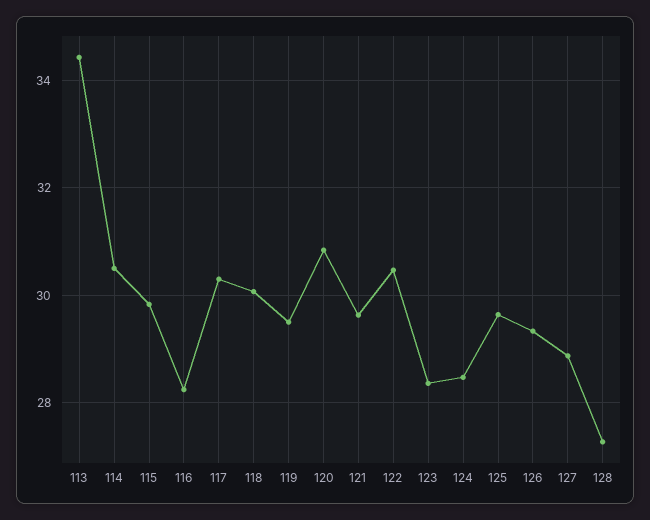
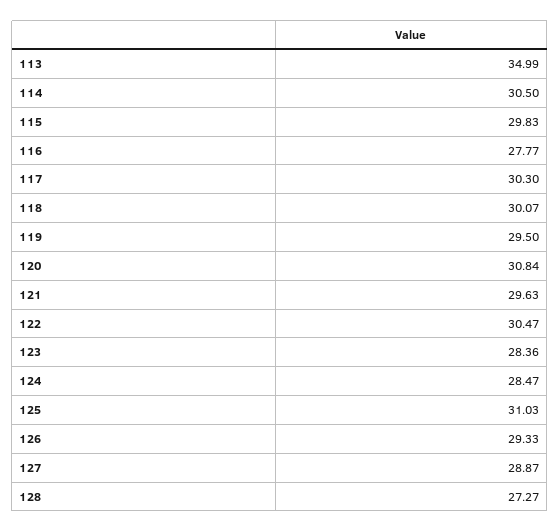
113: 34.4 -> 34.99
116: 28.2 -> 27.77
125: 29.6 -> 31.03

